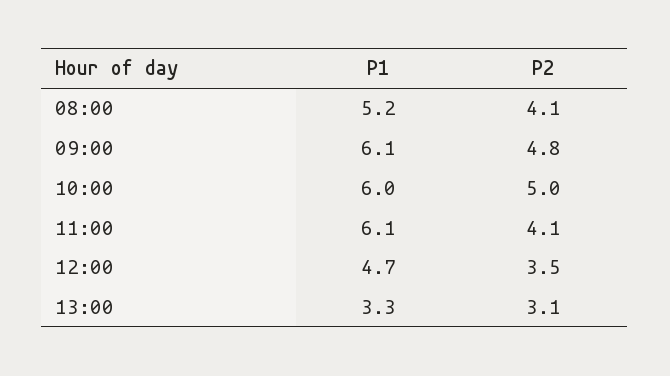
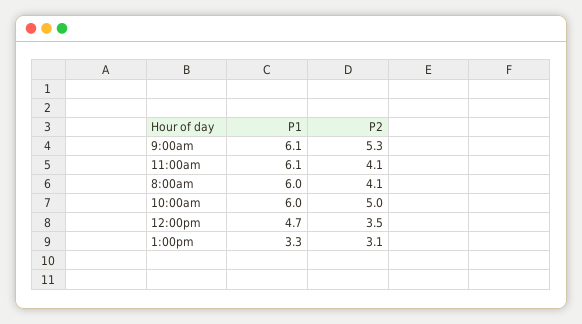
P1, 08:00: 5.2 -> 6
P2, 09:00: 4.8 -> 5.3

